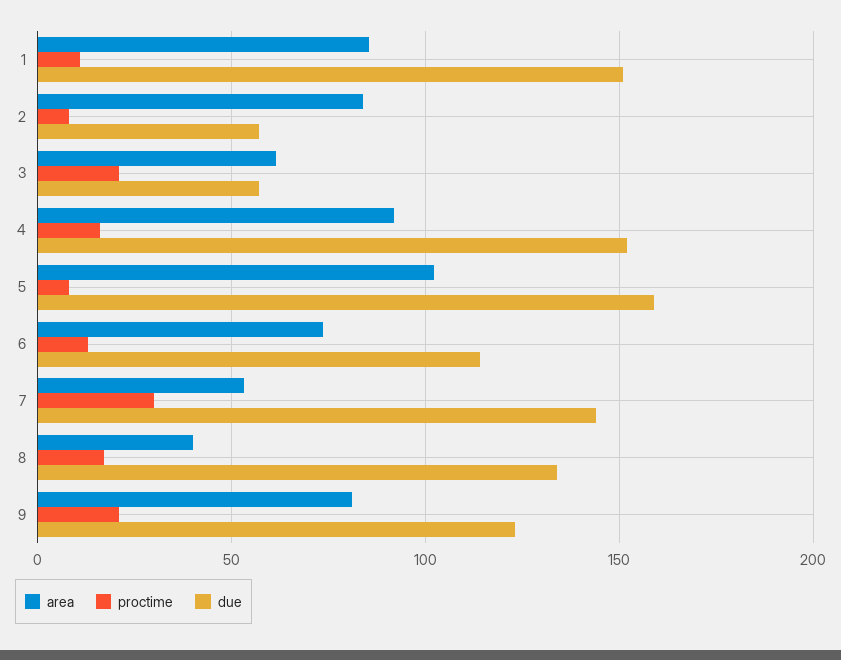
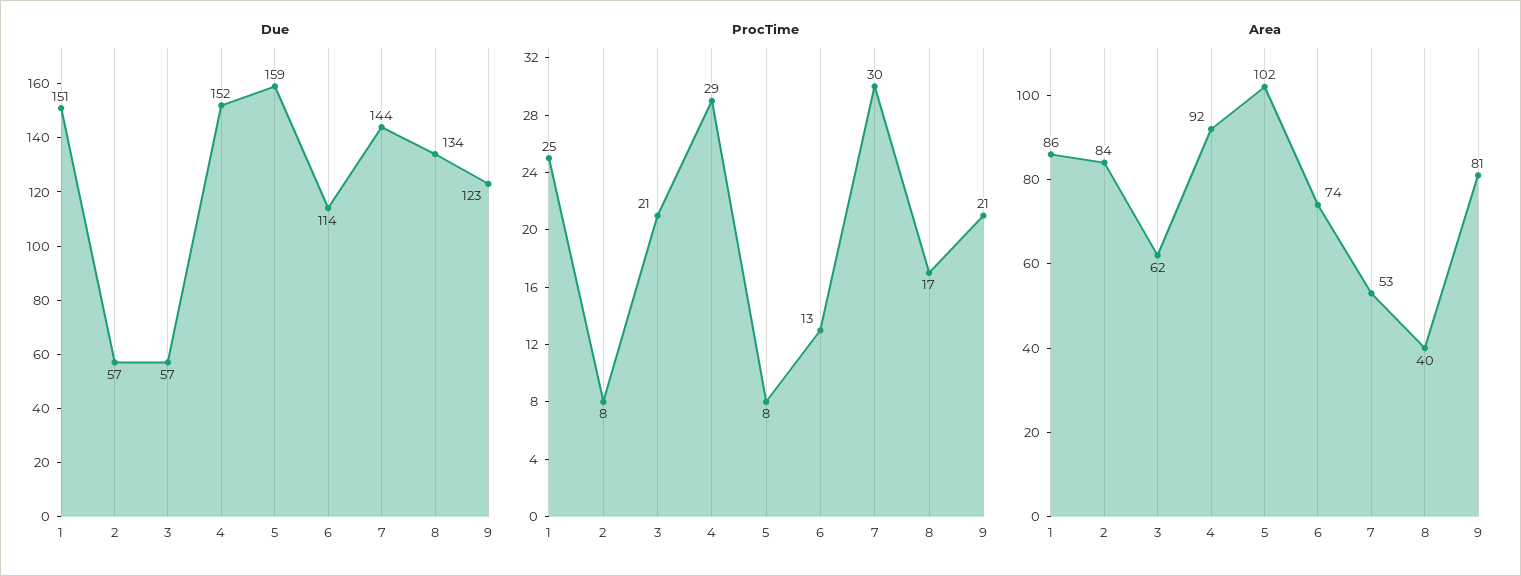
proctime, 1: 10 -> 25
proctime, 4: 15 -> 29

